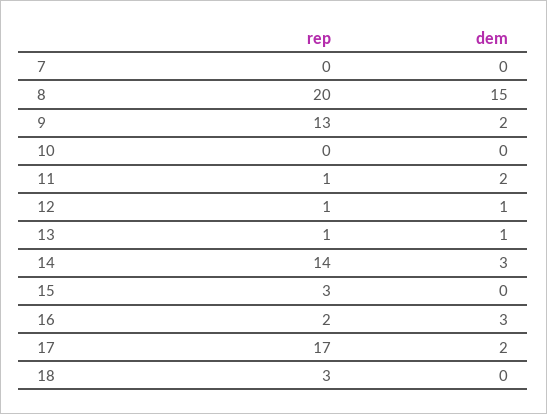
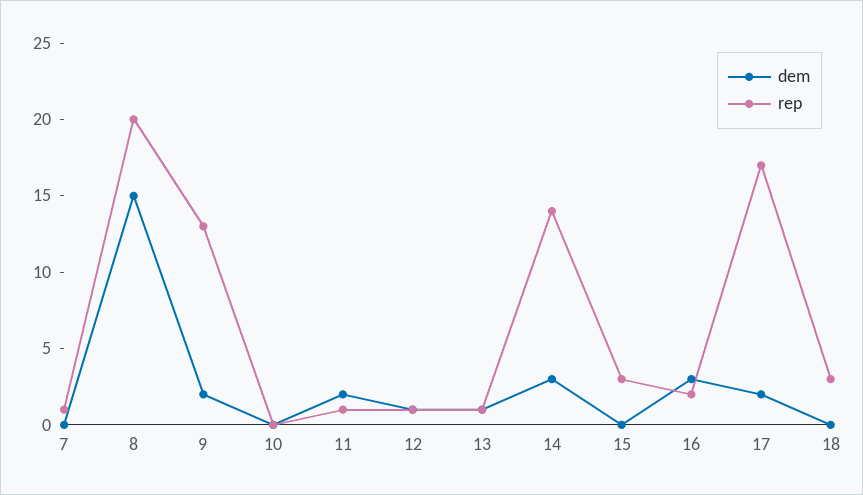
rep, 7: 0 -> 1

